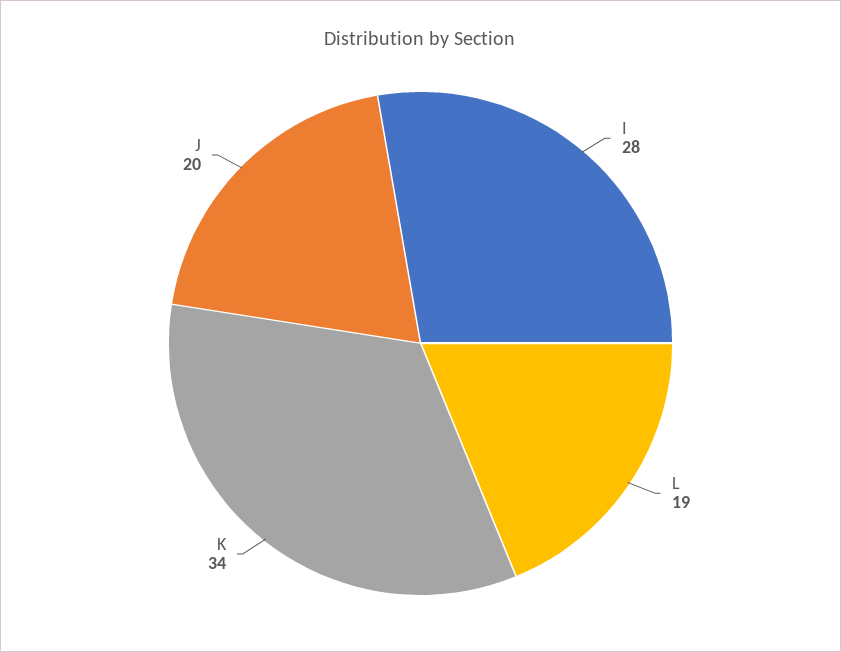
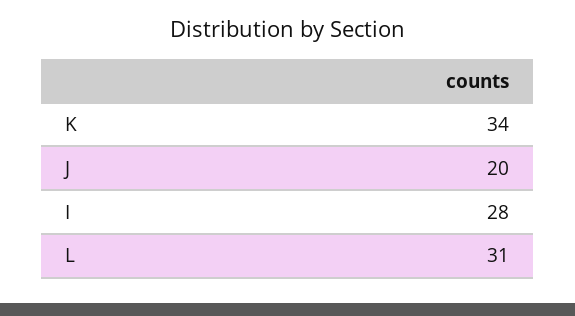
L: 19 -> 31

